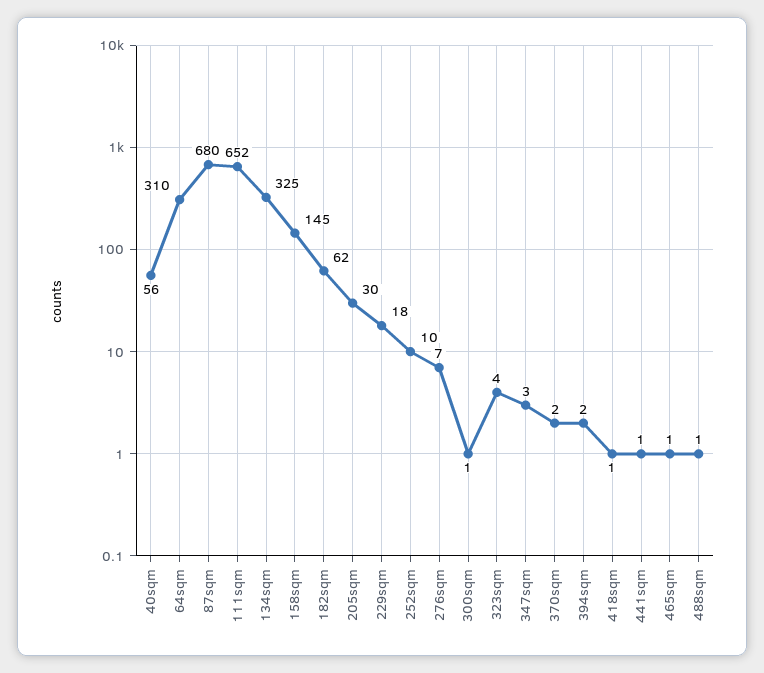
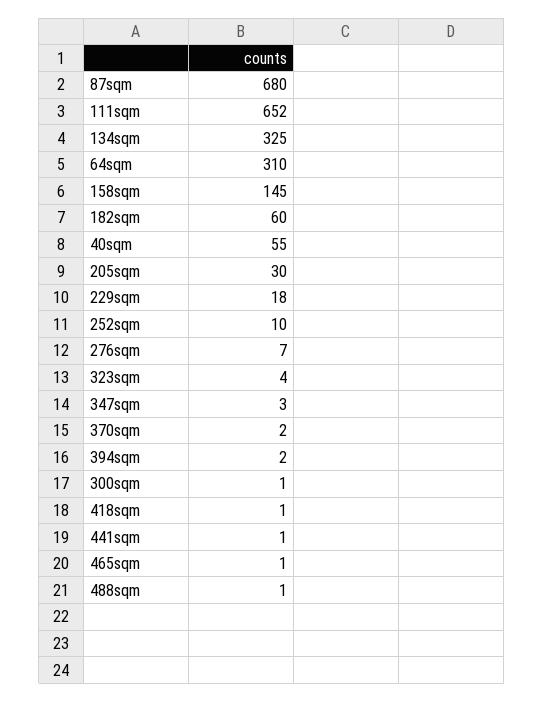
40sqm: 56 -> 55
182sqm: 62 -> 60

